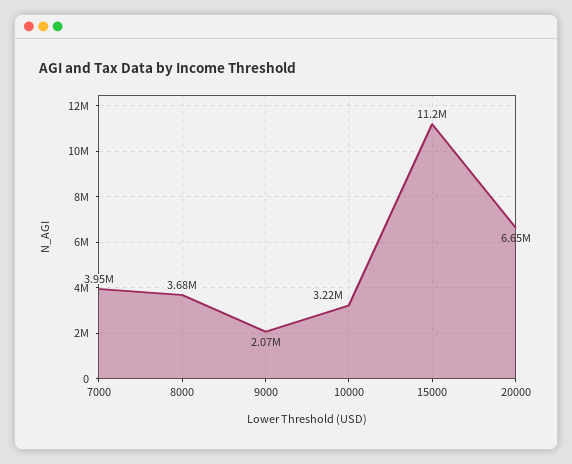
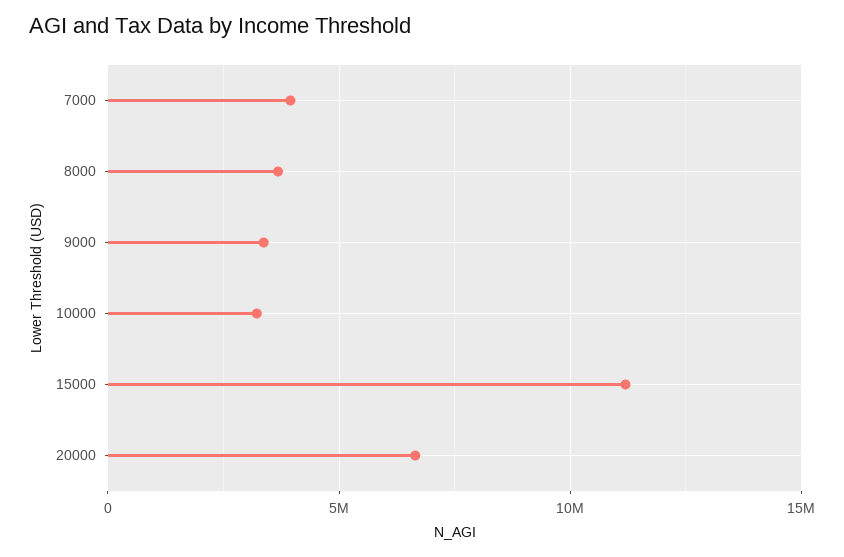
9000: 2070000 -> 3500000

